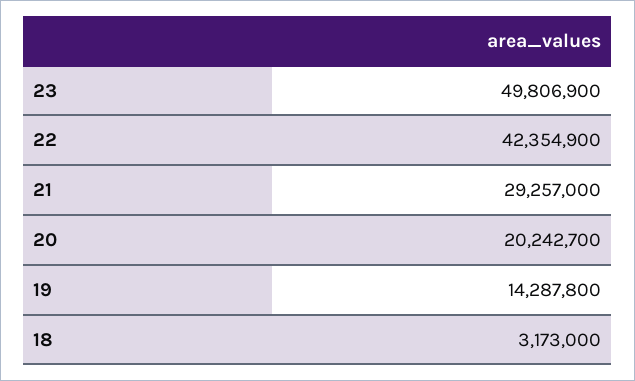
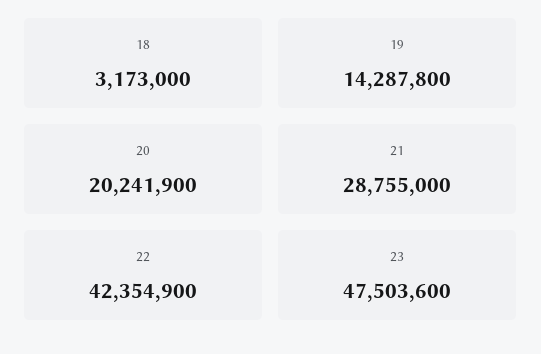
23: 49806900 -> 47503600
21: 29257000 -> 28755000
20: 20242700 -> 20241900

